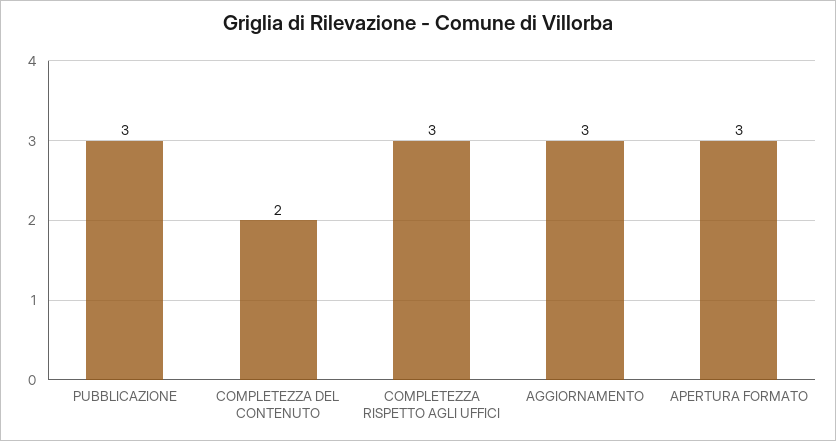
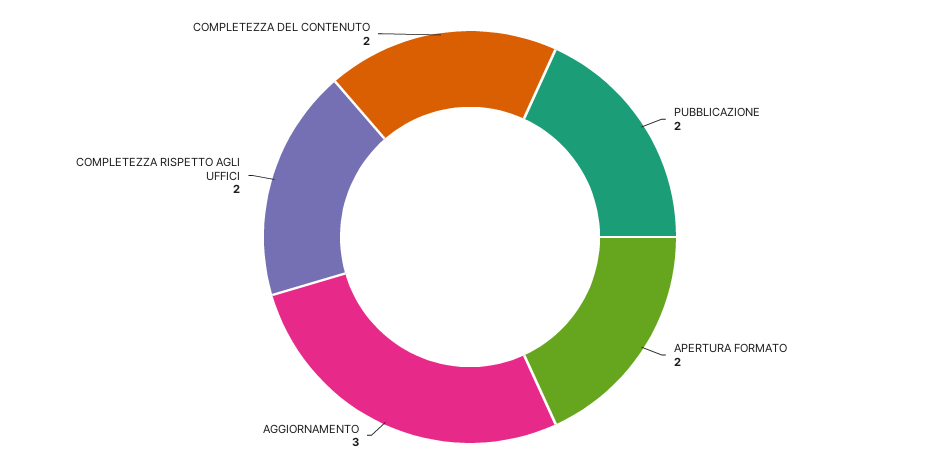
PUBBLICAZIONE: 3 -> 2
COMPLETEZZA RISPETTO AGLI UFFICI: 3 -> 2
APERTURA FORMATO: 3 -> 2

